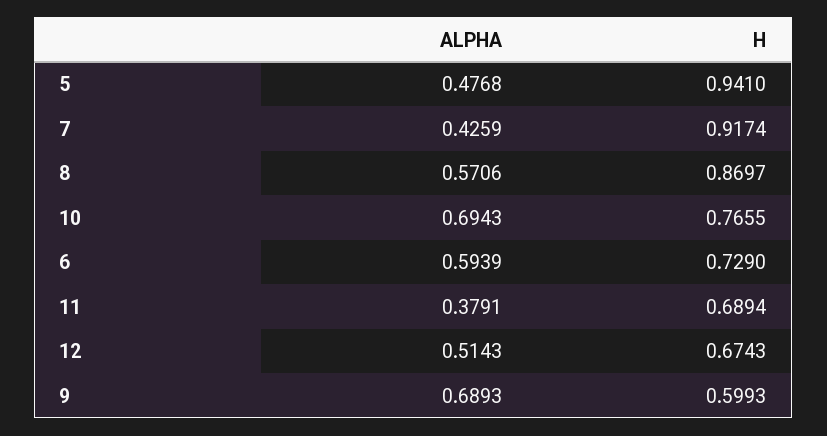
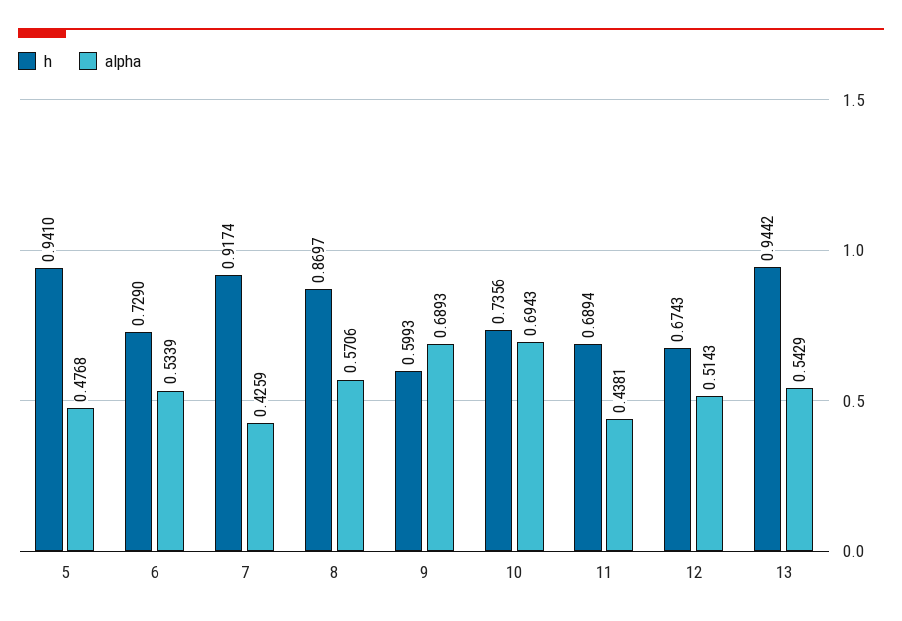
H, 10: 0.7655 -> 0.7356
ALPHA, 6: 0.5939 -> 0.5339
ALPHA, 11: 0.3791 -> 0.4381
H, 13: none -> 0.9442
ALPHA, 13: none -> 0.5429

